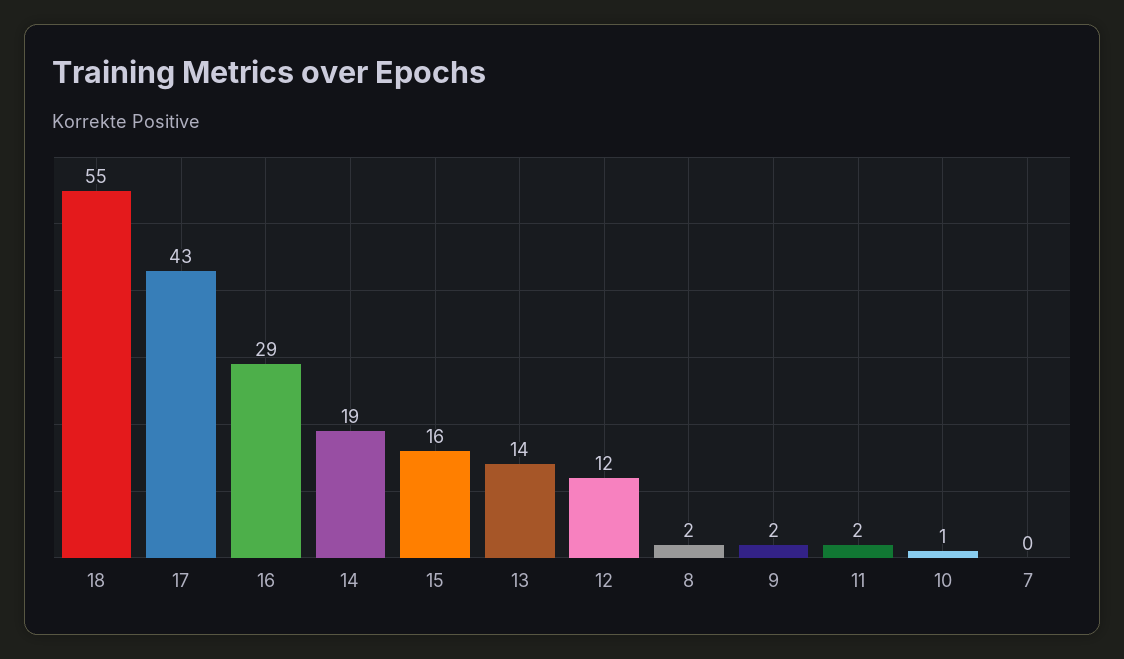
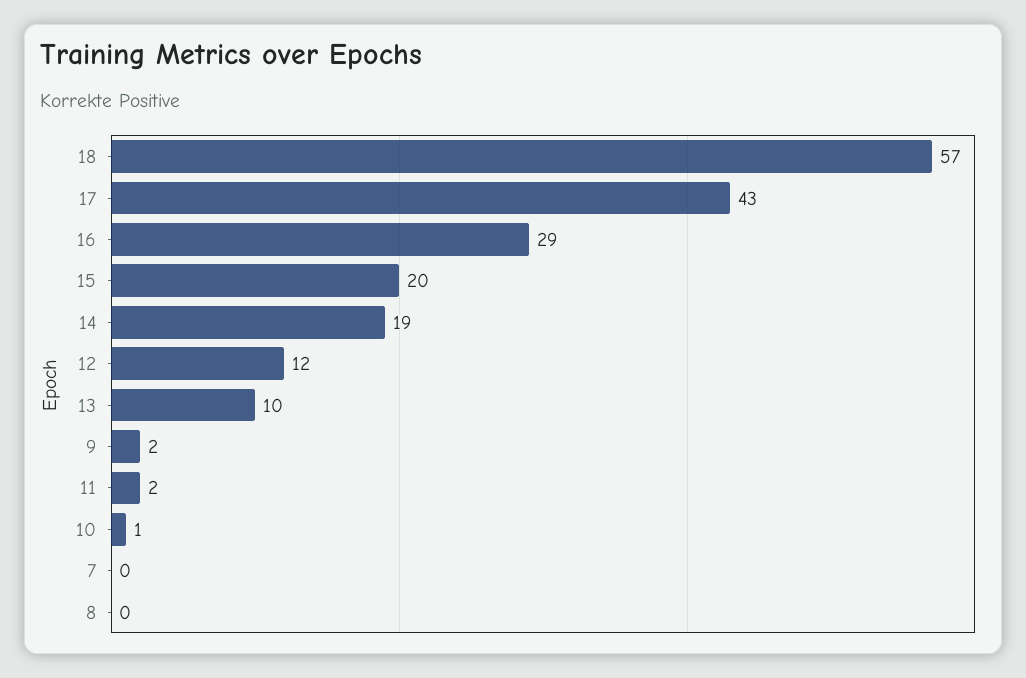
18: 55 -> 57
15: 16 -> 20
13: 14 -> 10
8: 2 -> 0

